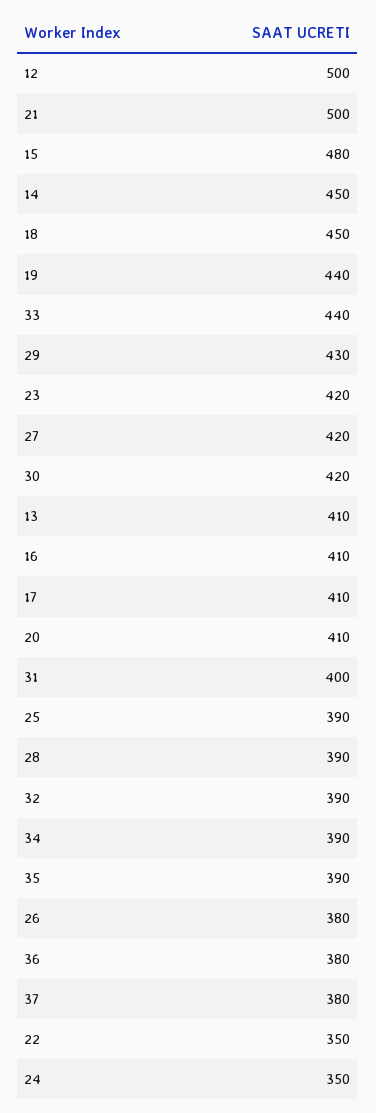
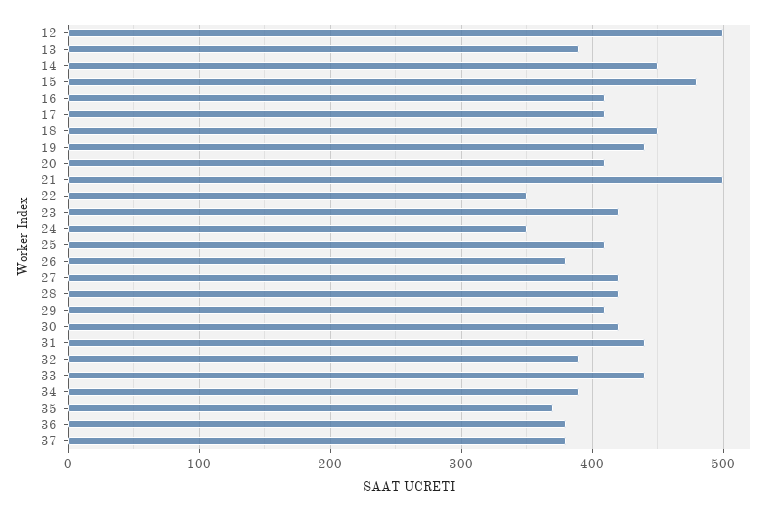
29: 430 -> 410
13: 410 -> 390
31: 400 -> 440
25: 390 -> 410
28: 390 -> 420
35: 390 -> 370

